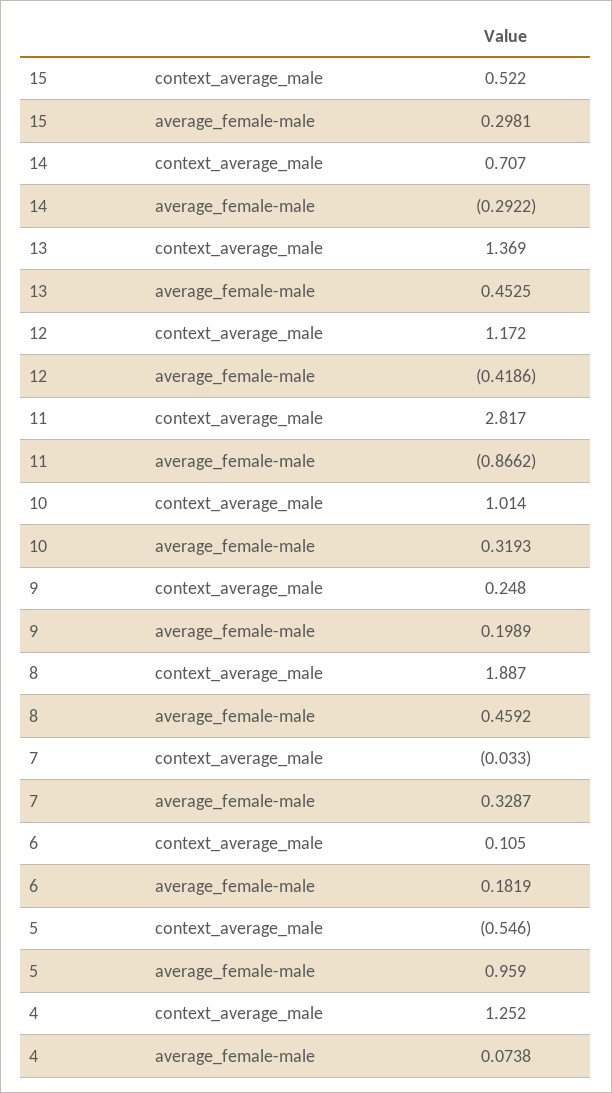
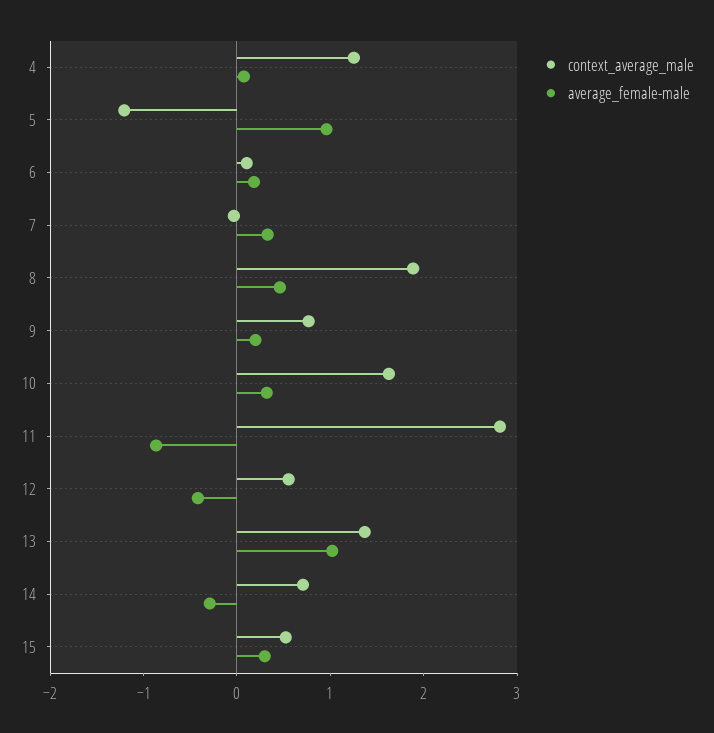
average_female-male, 13: 0.4525 -> 1
context_average_male, 12: 1.172 -> 0.6
context_average_male, 10: 1.014 -> 1.6
context_average_male, 9: 0.248 -> 0.8
context_average_male, 5: -0.546 -> -1.2

